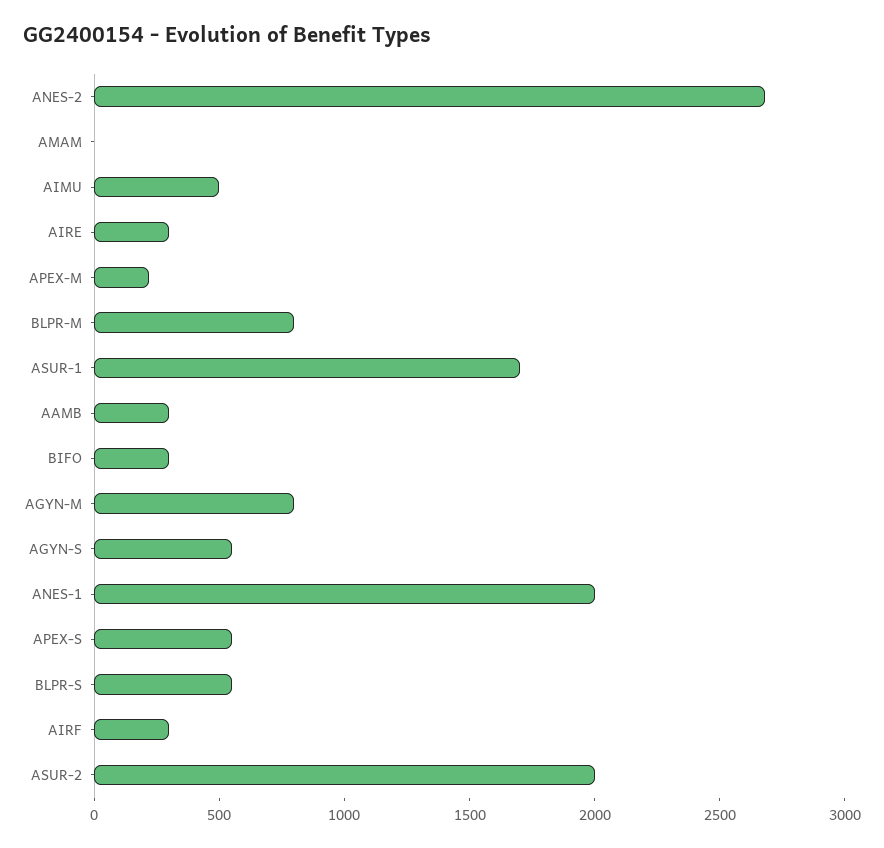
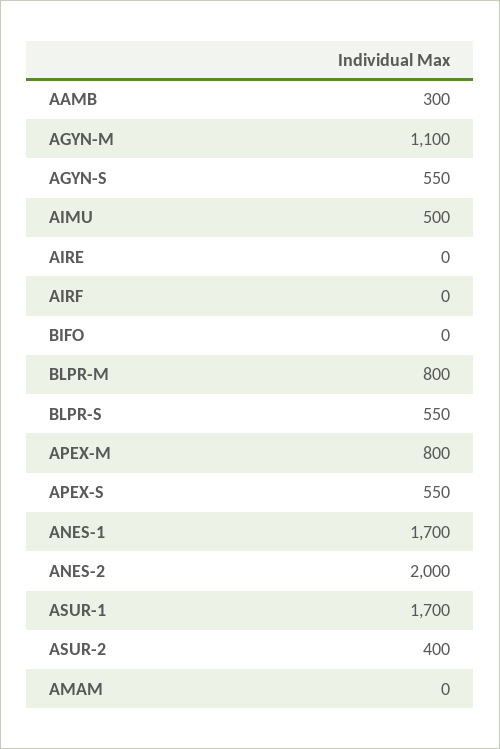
ANES-2: 2700 -> 2000
AIRE: 300 -> 0
APEX-M: 200 -> 800
BIFO: 300 -> 0
AGYN-M: 800 -> 1100
ANES-1: 2000 -> 1700
AIRF: 300 -> 0
ASUR-2: 2000 -> 400

